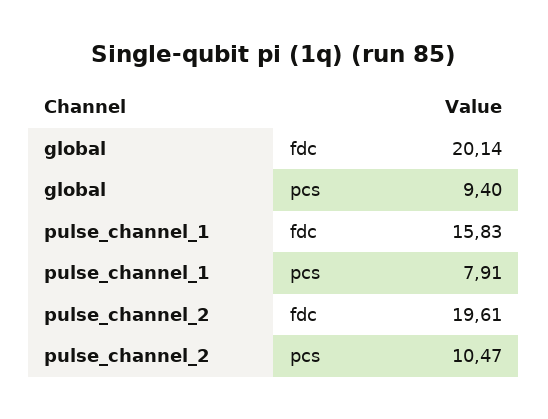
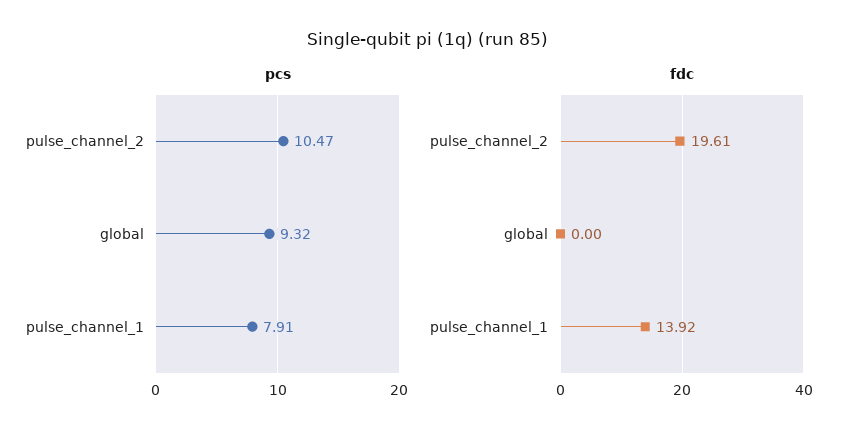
fdc, global: 20.14 -> 0
pcs, global: 9.4 -> 9.32
fdc, pulse_channel_1: 15.83 -> 13.92

